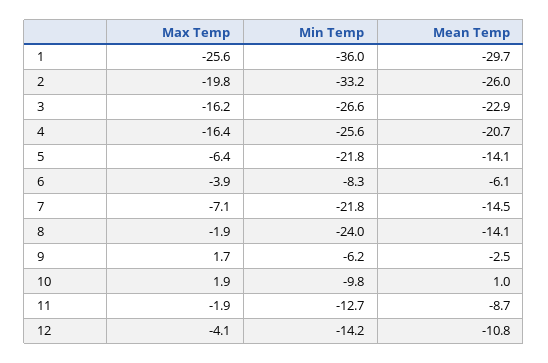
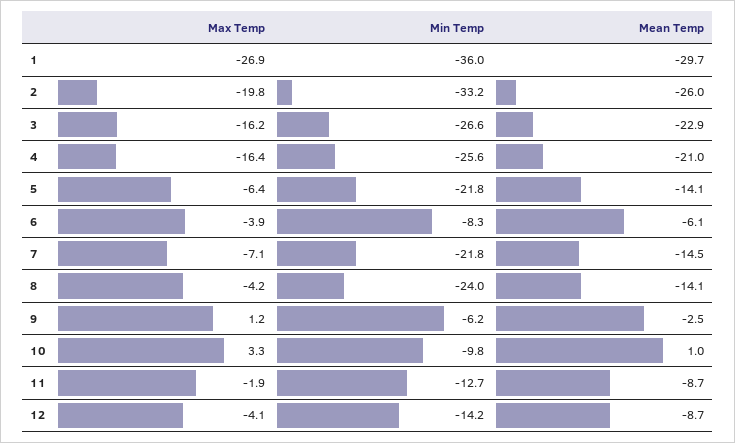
Max Temp, 1: -25.6 -> -26.9
Mean Temp, 4: -20.7 -> -21
Max Temp, 8: -1.9 -> -4.2
Max Temp, 9: 1.7 -> 1.2
Max Temp, 10: 1.9 -> 3.3
Mean Temp, 12: -10.8 -> -8.7

